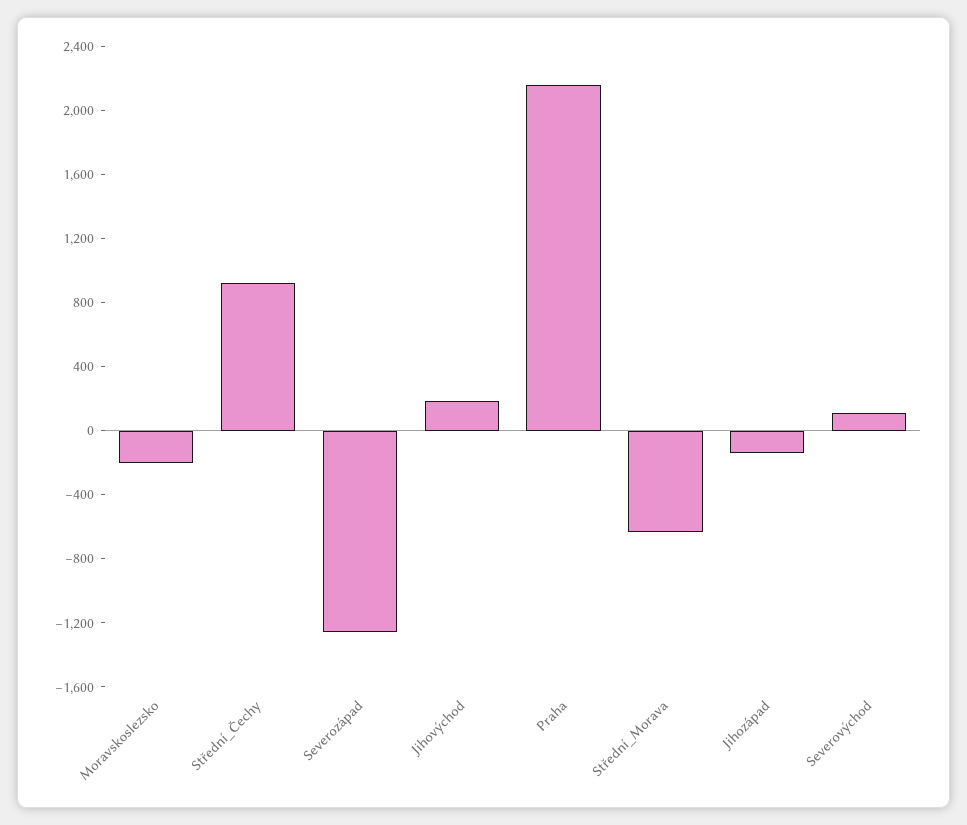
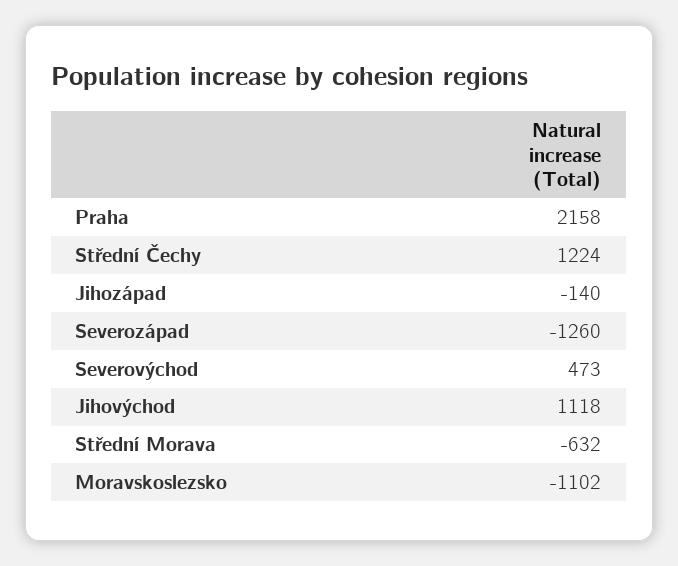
Moravskoslezsko: -200 -> -1102
Střední_Čechy: 900 -> 1224
Jihovýchod: 200 -> 1118
Severovýchod: 100 -> 473

